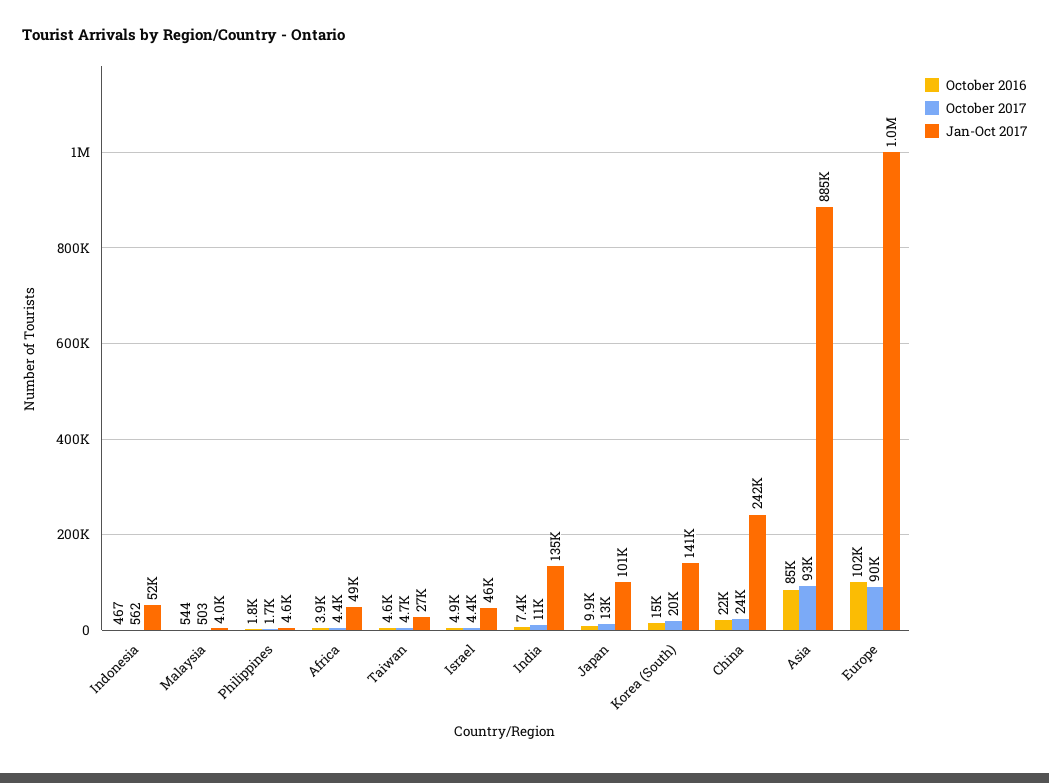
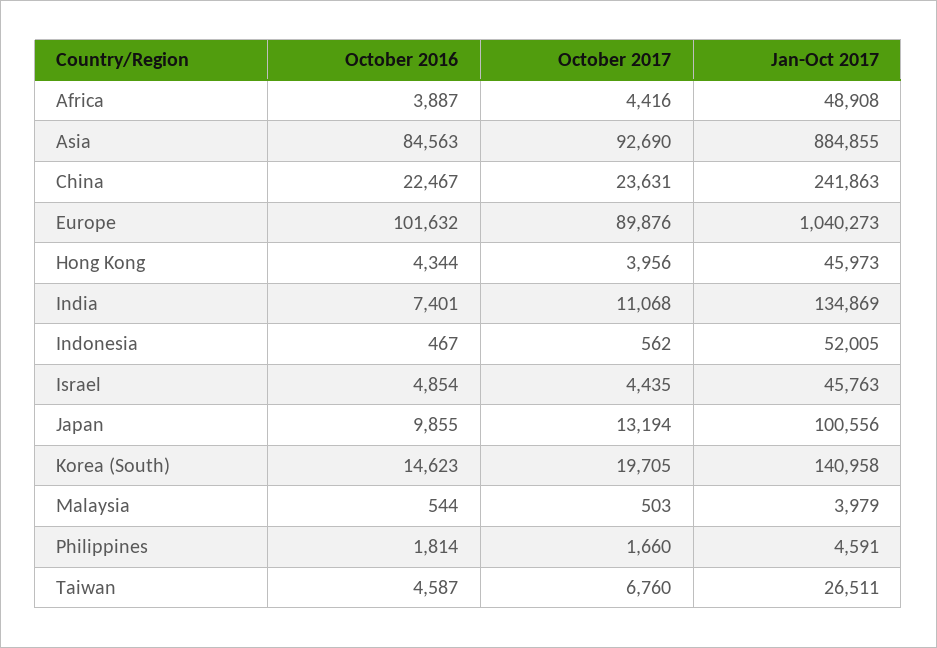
October 2017, Taiwan: 4700 -> 6760
October 2016, Hong Kong: none -> 4344
October 2017, Hong Kong: none -> 3956
Jan-Oct 2017, Hong Kong: none -> 45973

